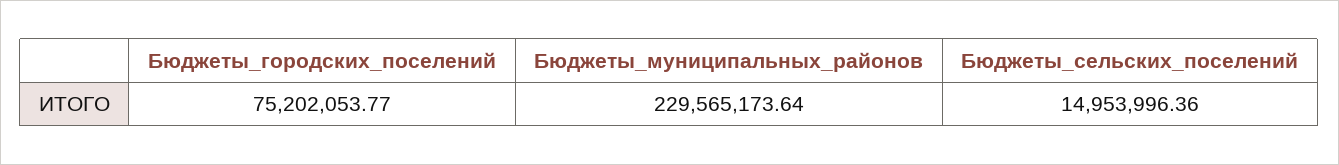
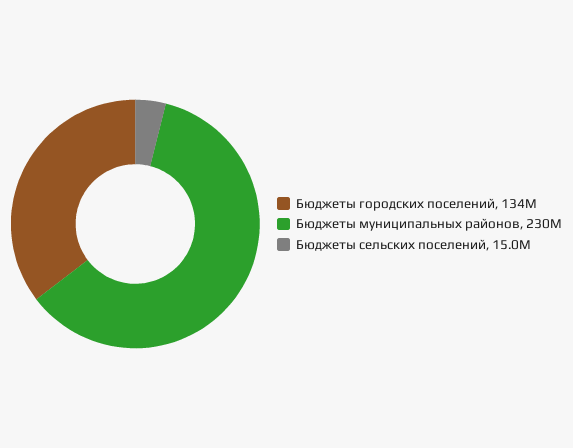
Бюджеты_городских_поселений: 75202053.77 -> 134000000

